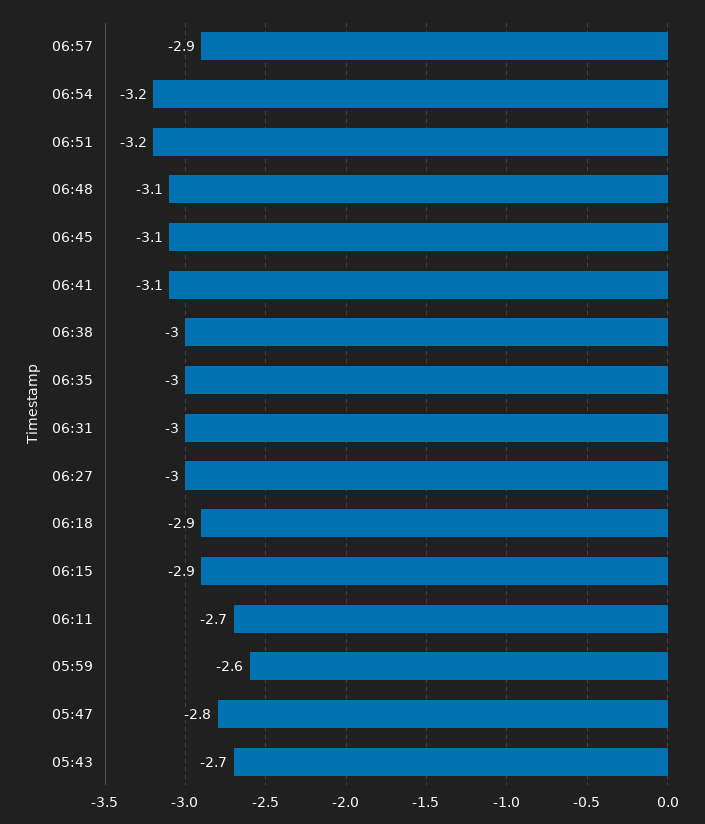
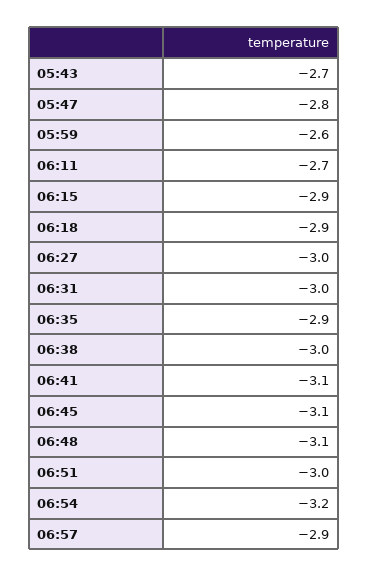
06:51: -3.2 -> -3
06:35: -3 -> -2.9

